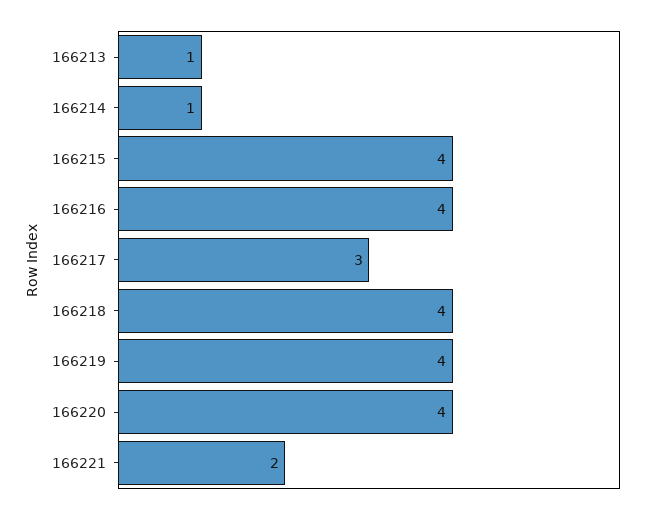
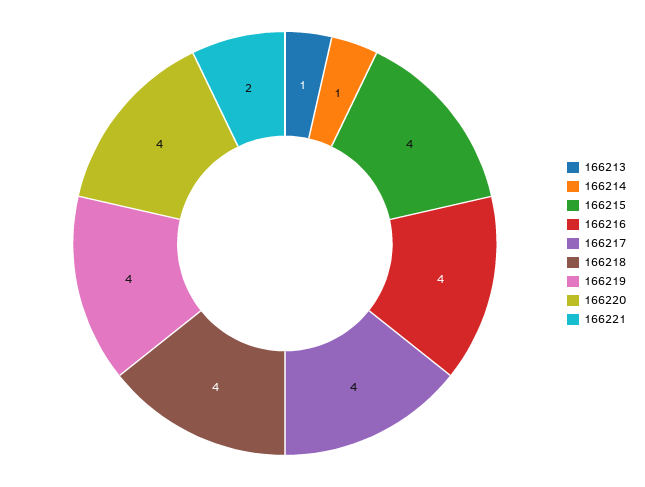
166217: 3 -> 4

